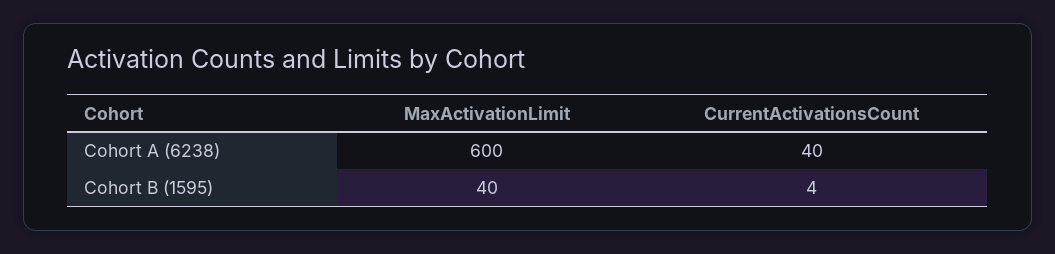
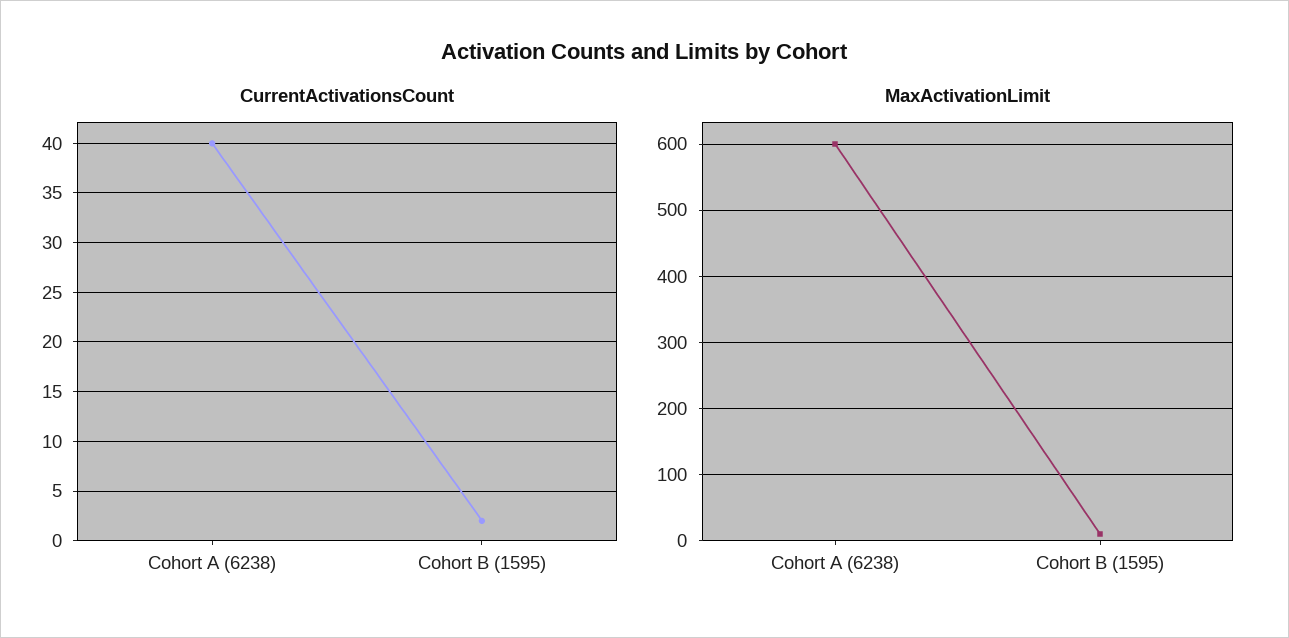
MaxActivationLimit, Cohort B (1595): 40 -> 10
CurrentActivationsCount, Cohort B (1595): 4 -> 2

